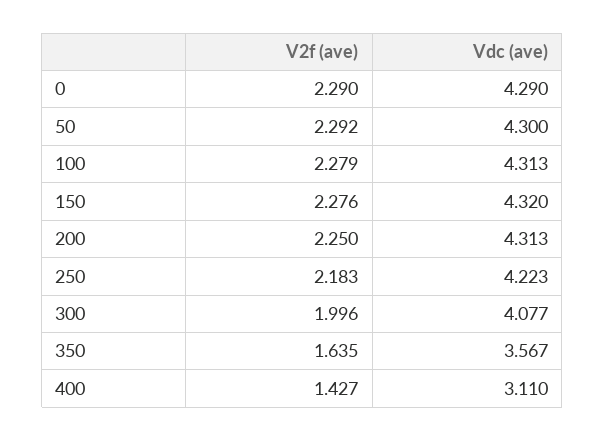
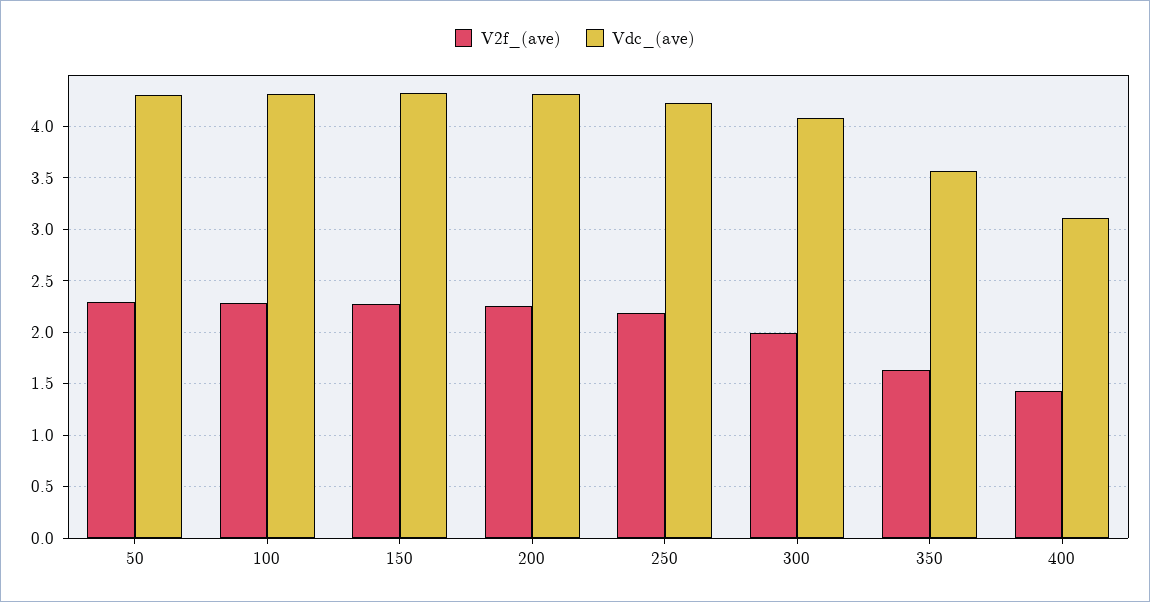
V2f (ave), 0: 2.29 -> none
Vdc (ave), 0: 4.29 -> none

